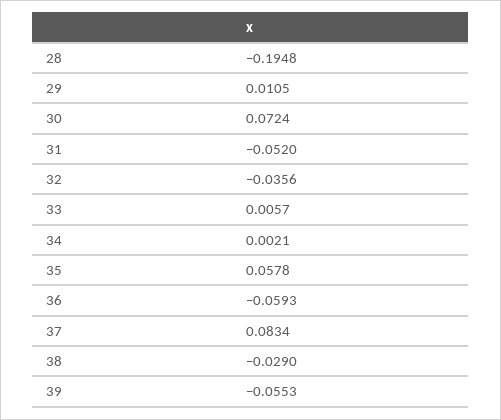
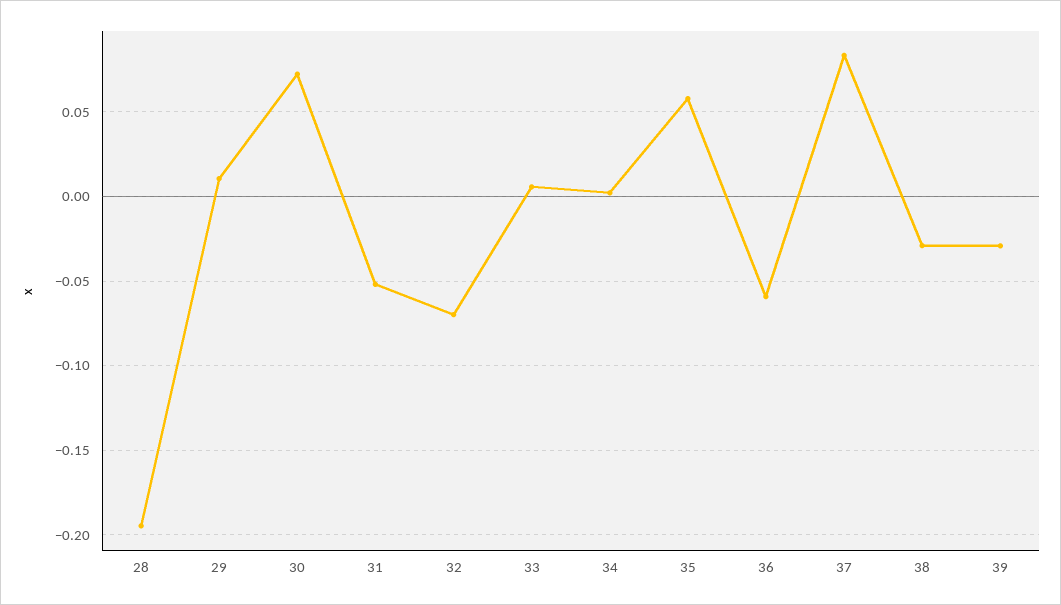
32: -0.0356 -> -0.07
39: -0.0553 -> -0.03

